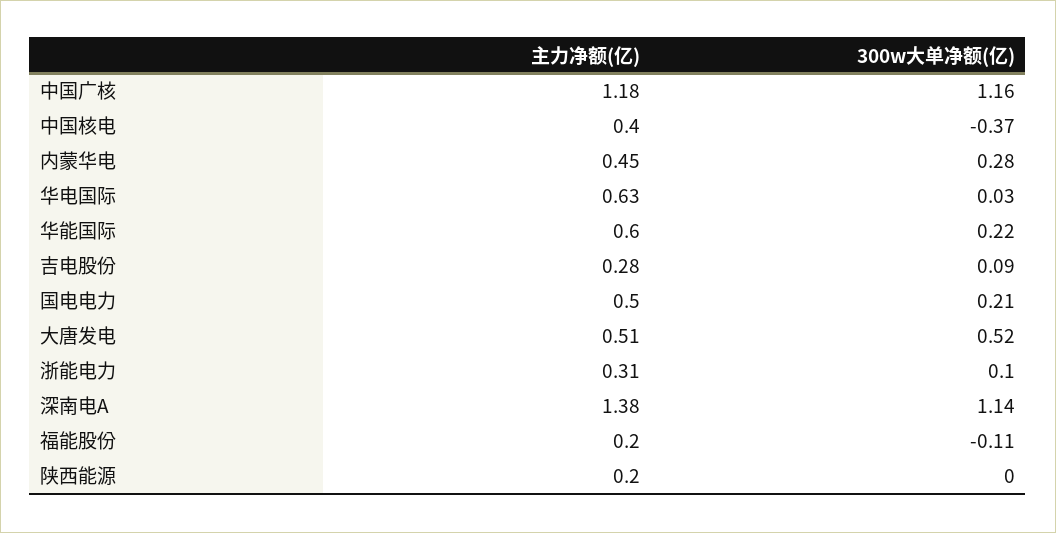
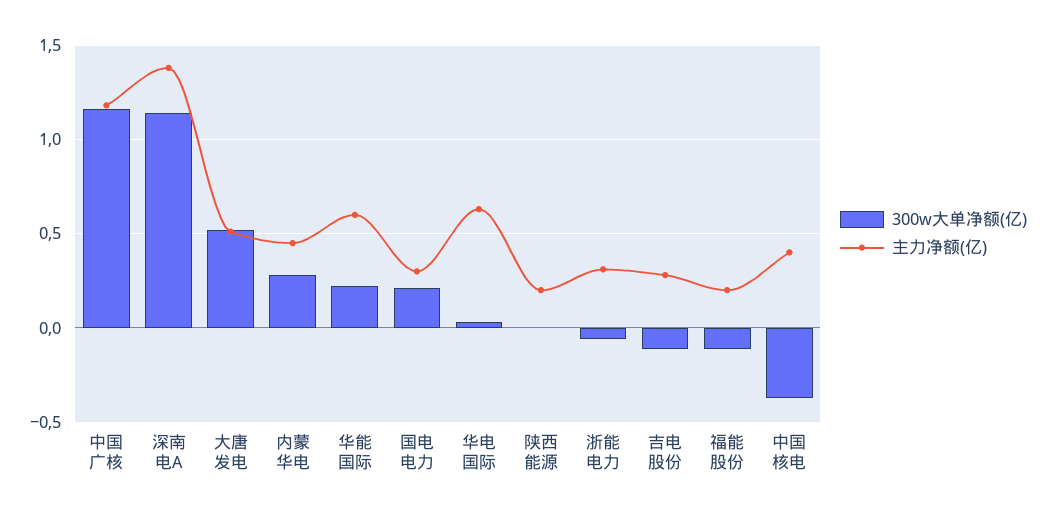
300w大单净额(亿), 吉电股份: 0.09 -> -0.1
主力净额(亿), 国电电力: 0.5 -> 0.3
300w大单净额(亿), 浙能电力: 0.1 -> -0.05

